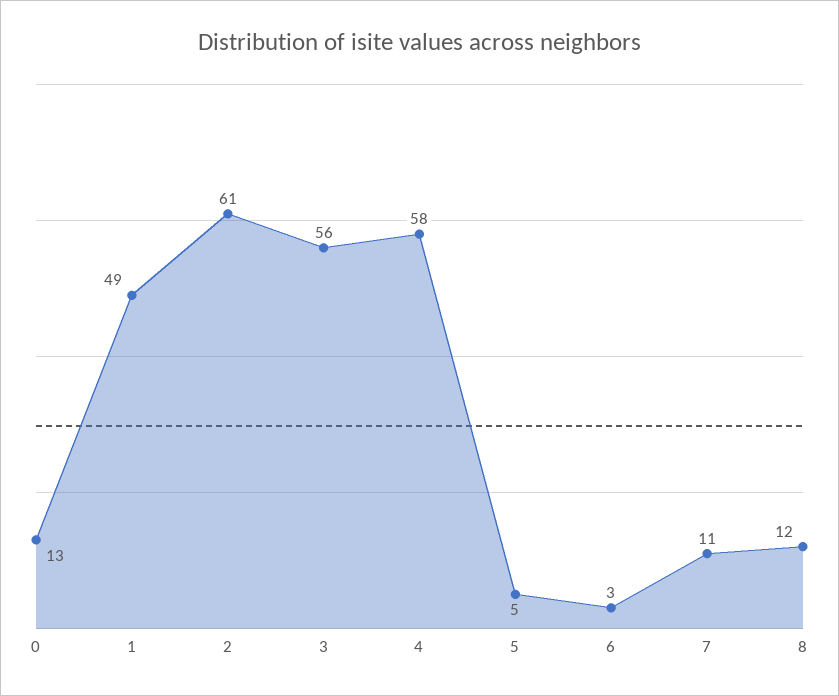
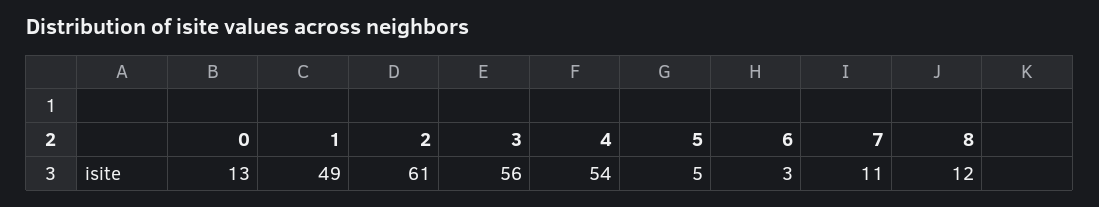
4: 58 -> 54

